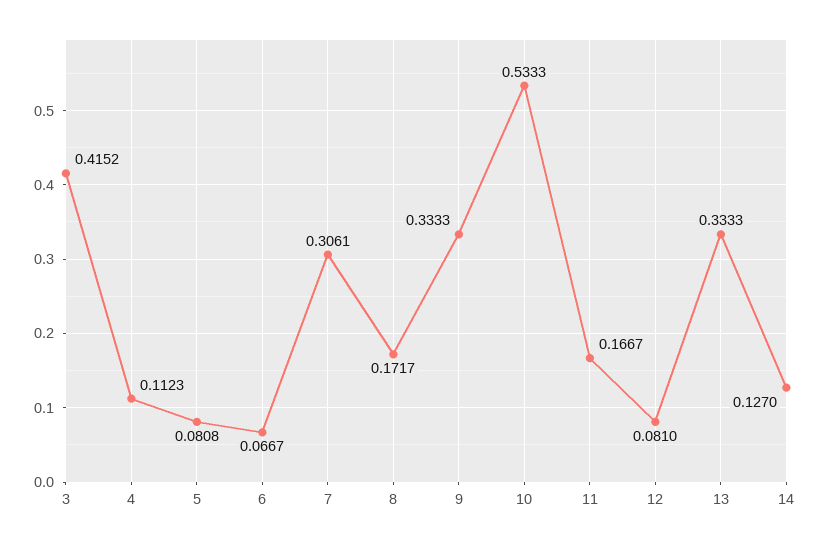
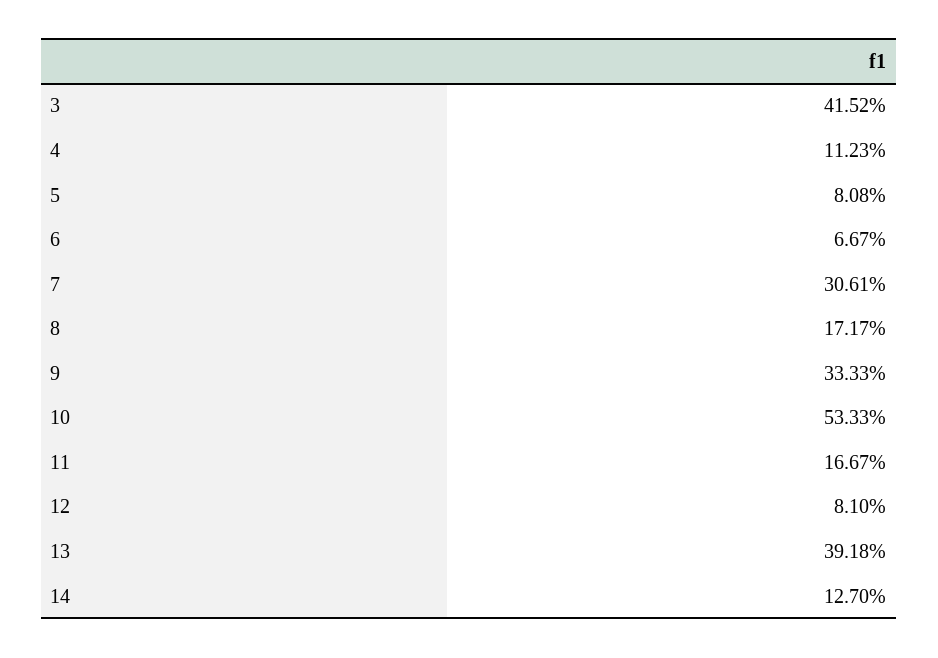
13: 0.3333 -> 0.3918

